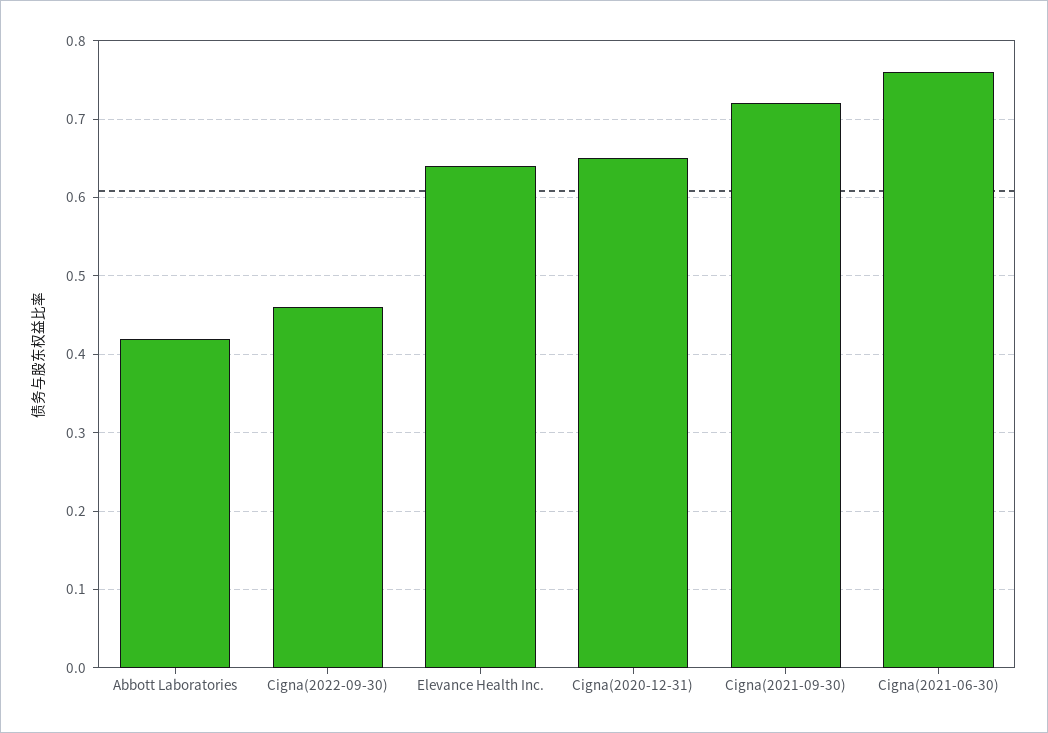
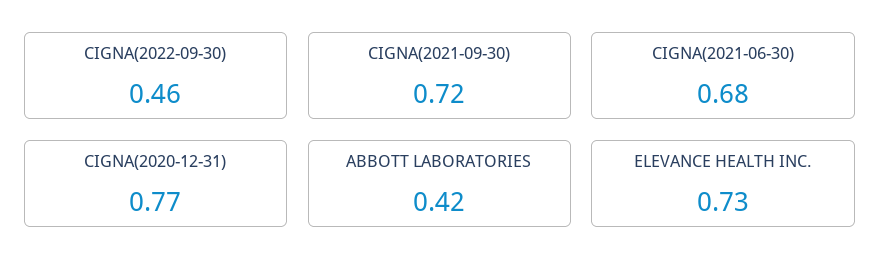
Elevance Health Inc.: 0.64 -> 0.73
Cigna(2020-12-31): 0.65 -> 0.77
Cigna(2021-06-30): 0.76 -> 0.68

